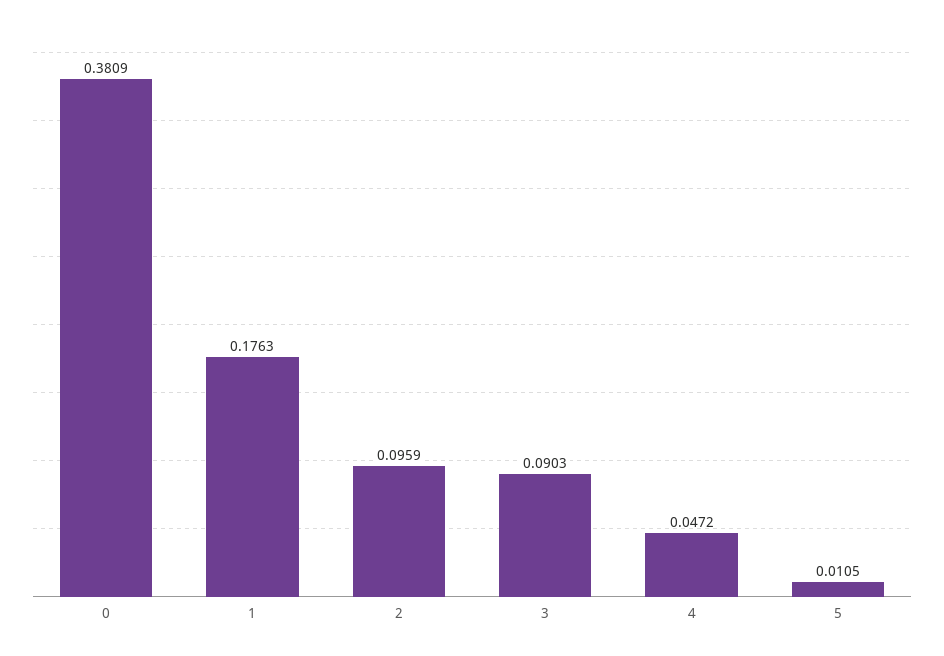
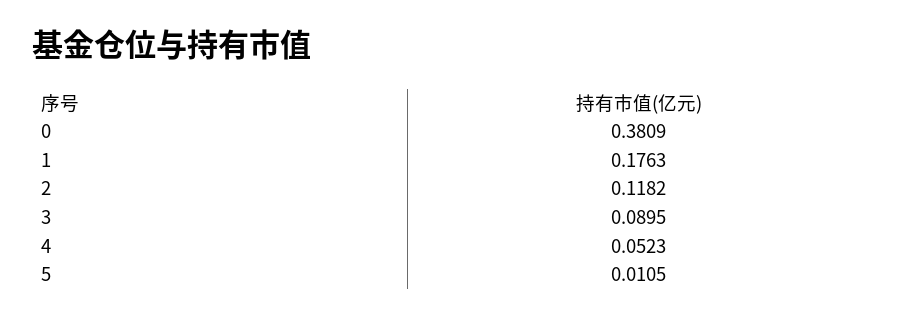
2: 0.0959 -> 0.1182
3: 0.0903 -> 0.0895
4: 0.0472 -> 0.0523

